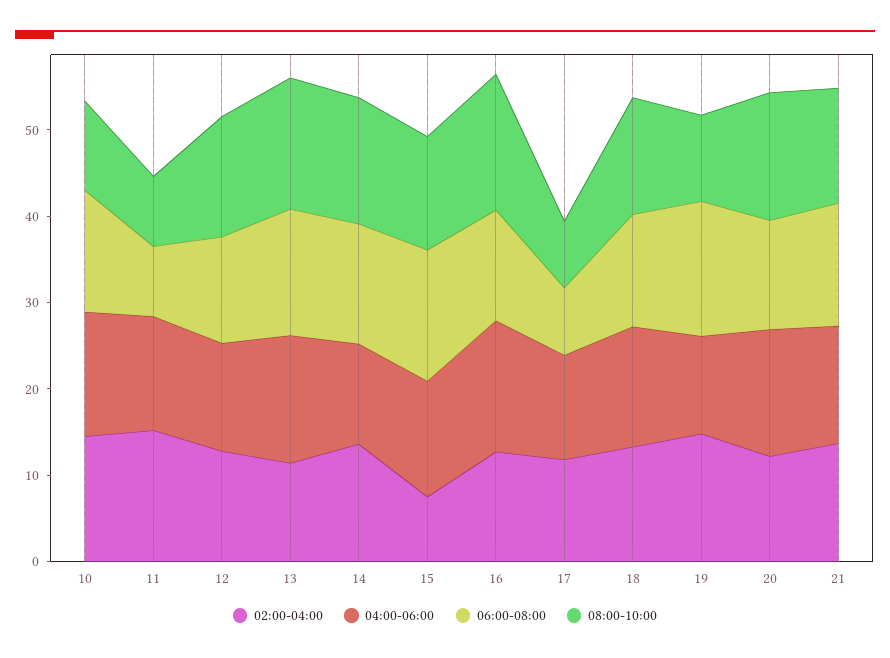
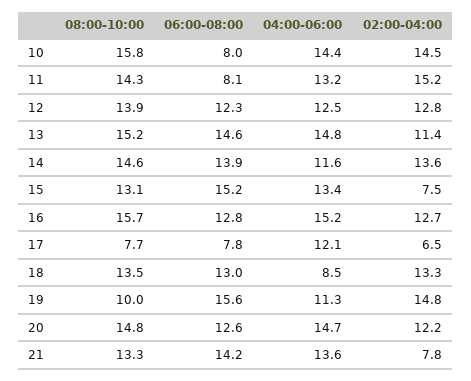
06:00-08:00, 10: 14 -> 8
08:00-10:00, 10: 10 -> 15.8
08:00-10:00, 11: 8 -> 14.3
02:00-04:00, 17: 12 -> 6.5
04:00-06:00, 18: 14 -> 8.5
02:00-04:00, 21: 14 -> 7.8

